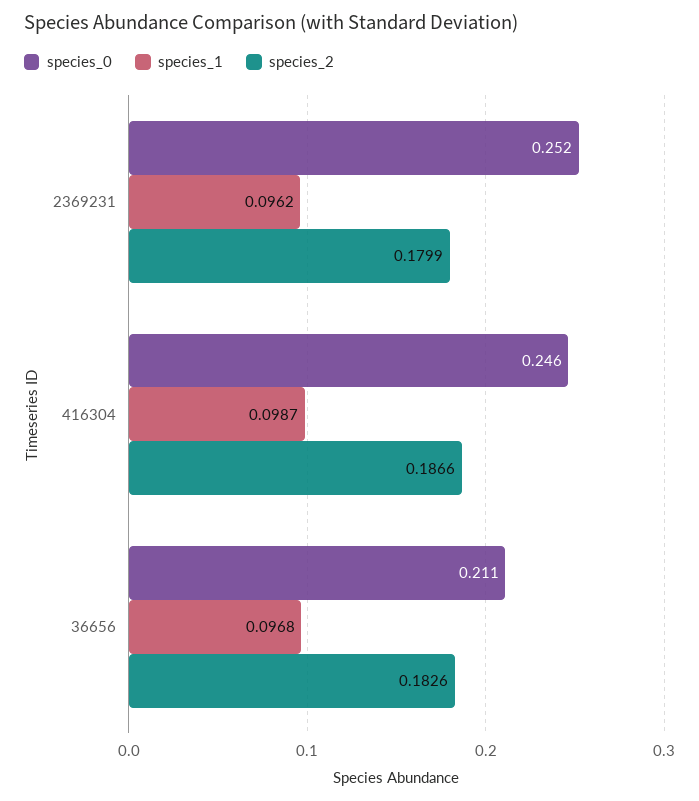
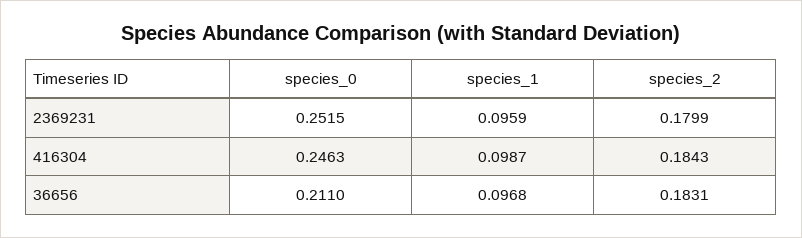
species_1, 2369231: 0.0962 -> 0.0959
species_2, 416304: 0.1866 -> 0.1843
species_2, 36656: 0.1826 -> 0.1831

